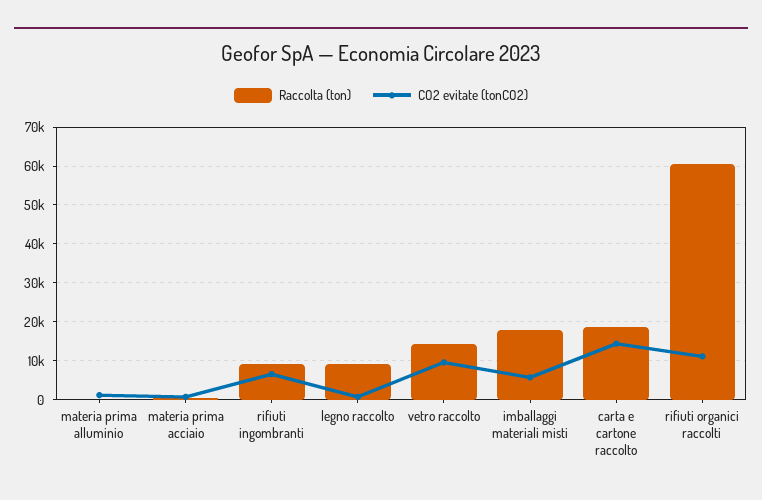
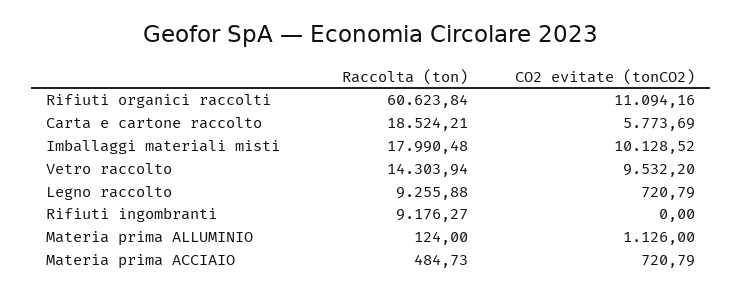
CO2 evitate (tonCO2), rifiuti ingombranti: 6000 -> 0
CO2 evitate (tonCO2), imballaggi materiali misti: 6000 -> 10128.52
CO2 evitate (tonCO2), carta e cartone raccolto: 14000 -> 5773.69

